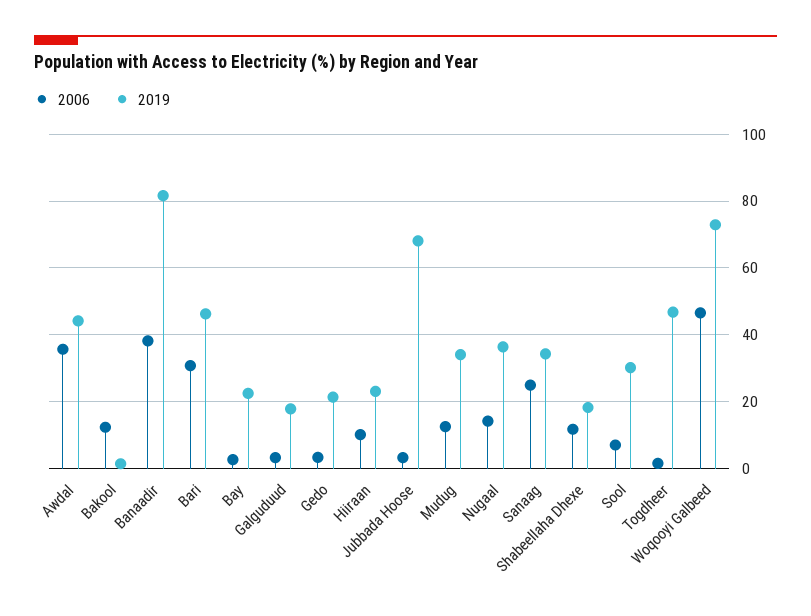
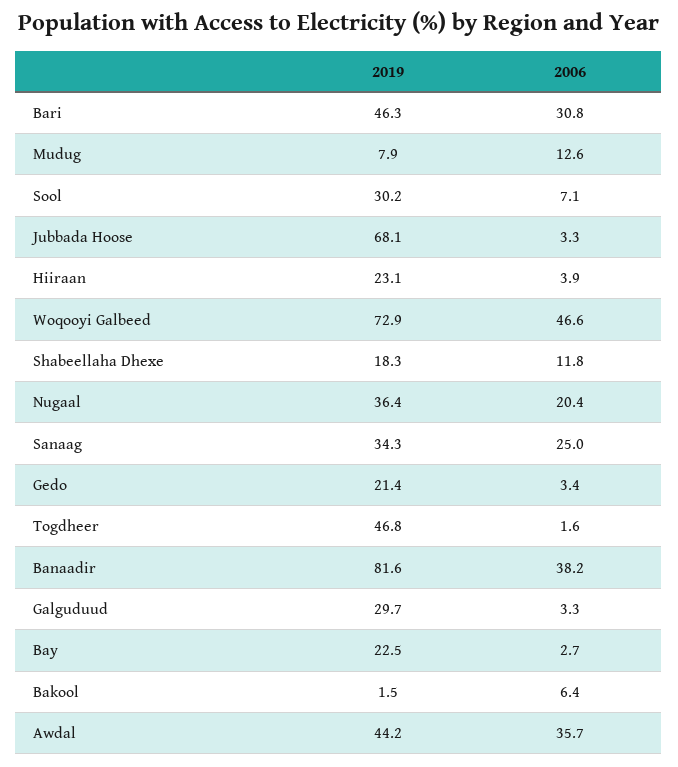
2006, Bakool: 12 -> 6.4
2019, Galguduud: 18 -> 29.7
2006, Hiiraan: 10 -> 3.9
2019, Mudug: 34 -> 7.9
2006, Nugaal: 14 -> 20.4

